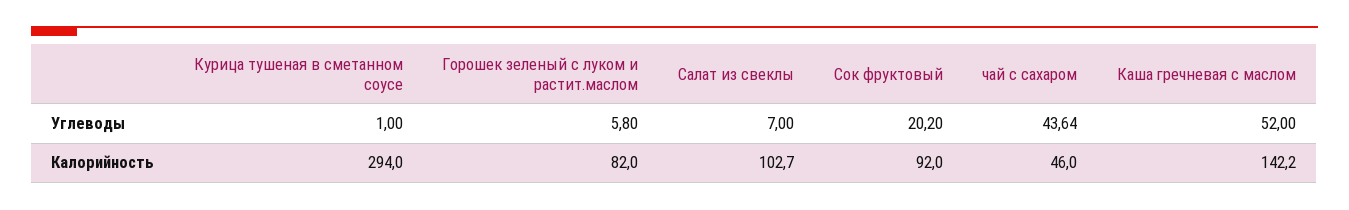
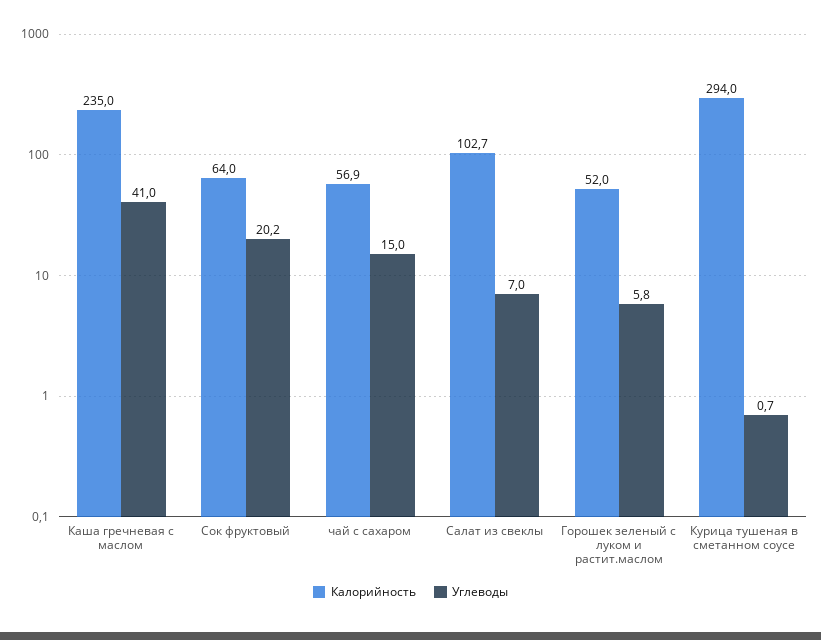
Углеводы, Курица тушеная в сметанном соусе: 1 -> 0.7
Углеводы, чай с сахаром: 43.64 -> 15
Углеводы, Каша гречневая с маслом: 52 -> 41
Калорийность, Горошек зеленый с луком и растит.маслом: 82 -> 52
Калорийность, Сок фруктовый: 92 -> 64
Калорийность, чай с сахаром: 46 -> 56.9
Калорийность, Каша гречневая с маслом: 142.2 -> 235

